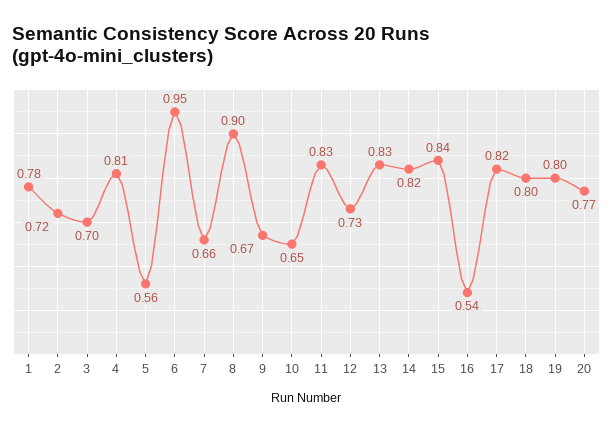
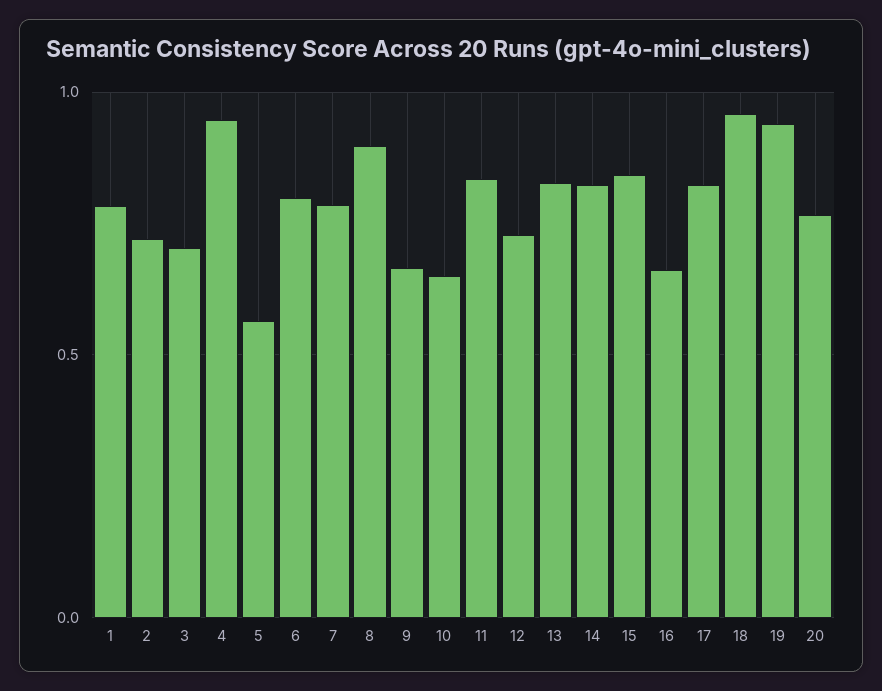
4: 0.81 -> 0.95
6: 0.95 -> 0.8
7: 0.66 -> 0.8
16: 0.54 -> 0.65
18: 0.8 -> 0.95
19: 0.8 -> 0.95

